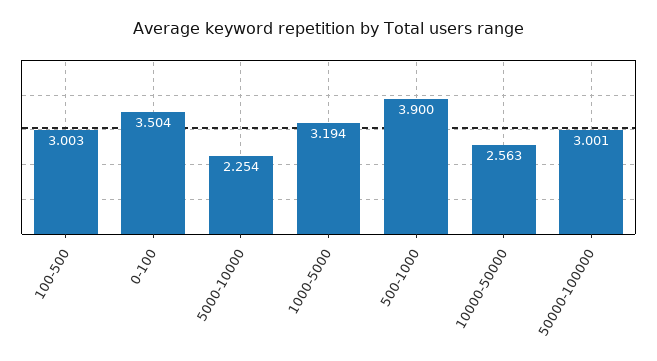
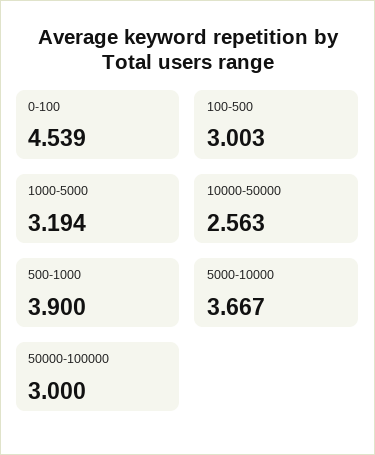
0-100: 3.504 -> 4.539
5000-10000: 2.254 -> 3.667
50000-100000: 3.001 -> 3

